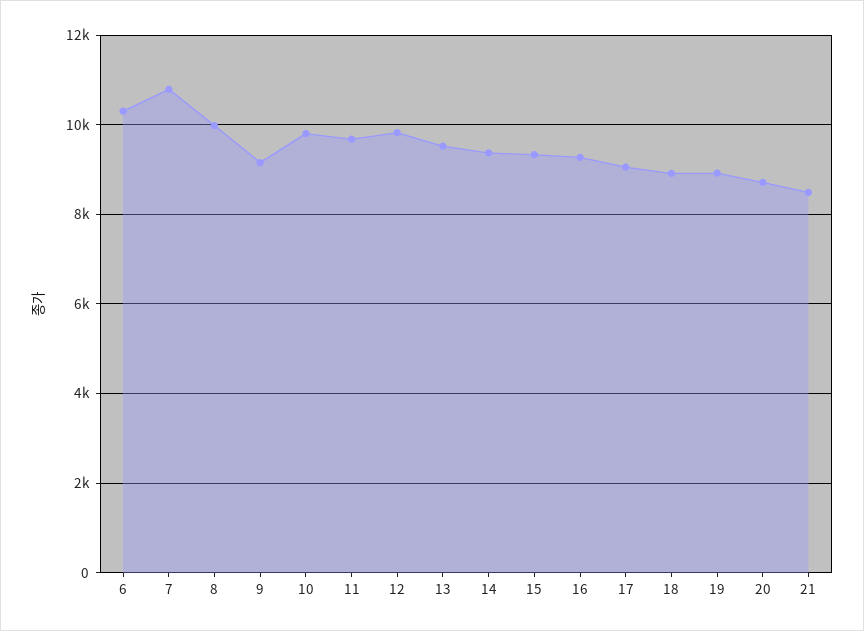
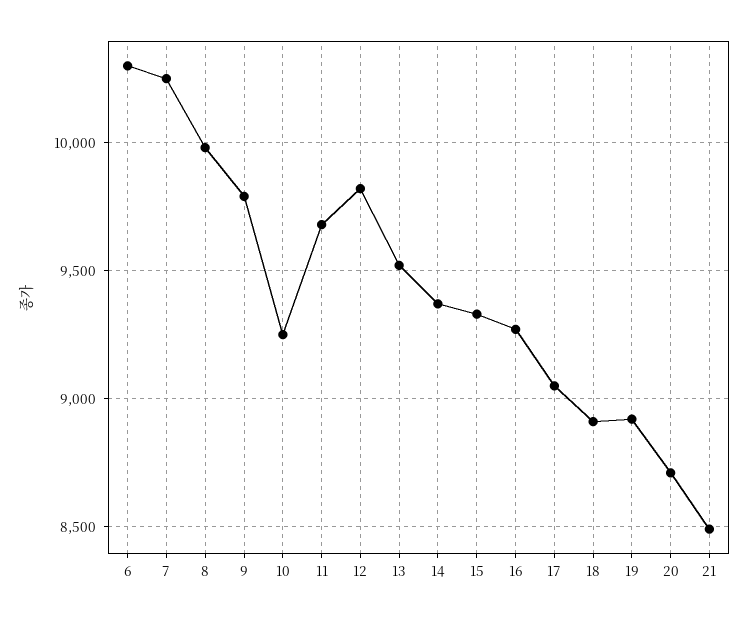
7: 10800 -> 10250
9: 9200 -> 9800
10: 9800 -> 9250

